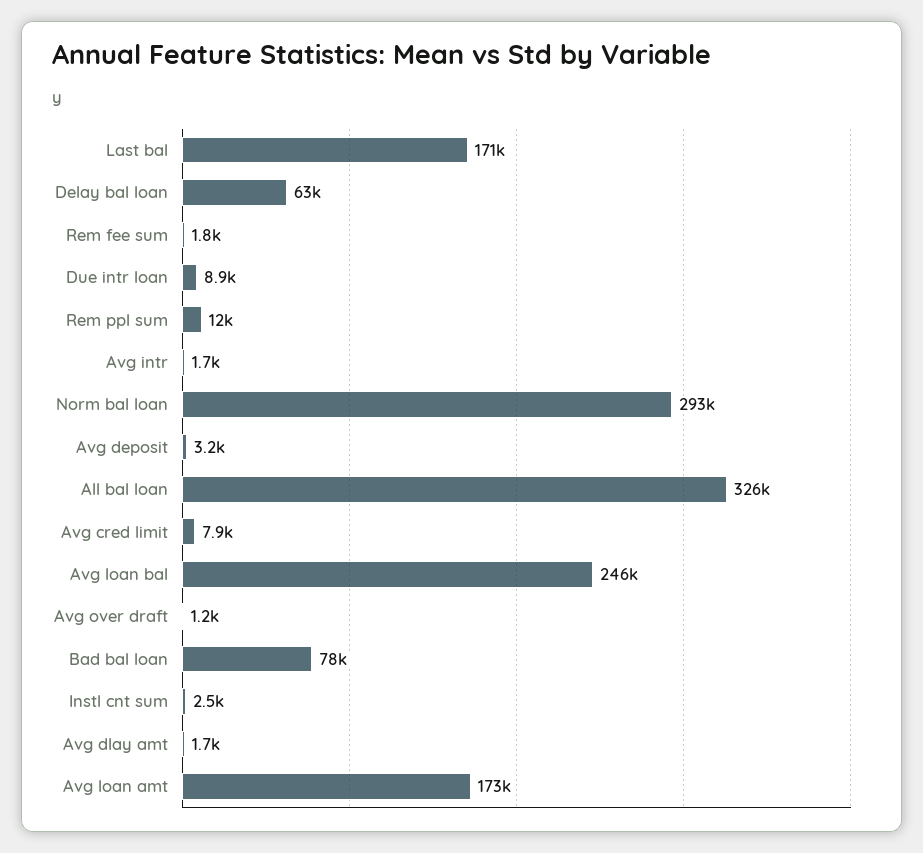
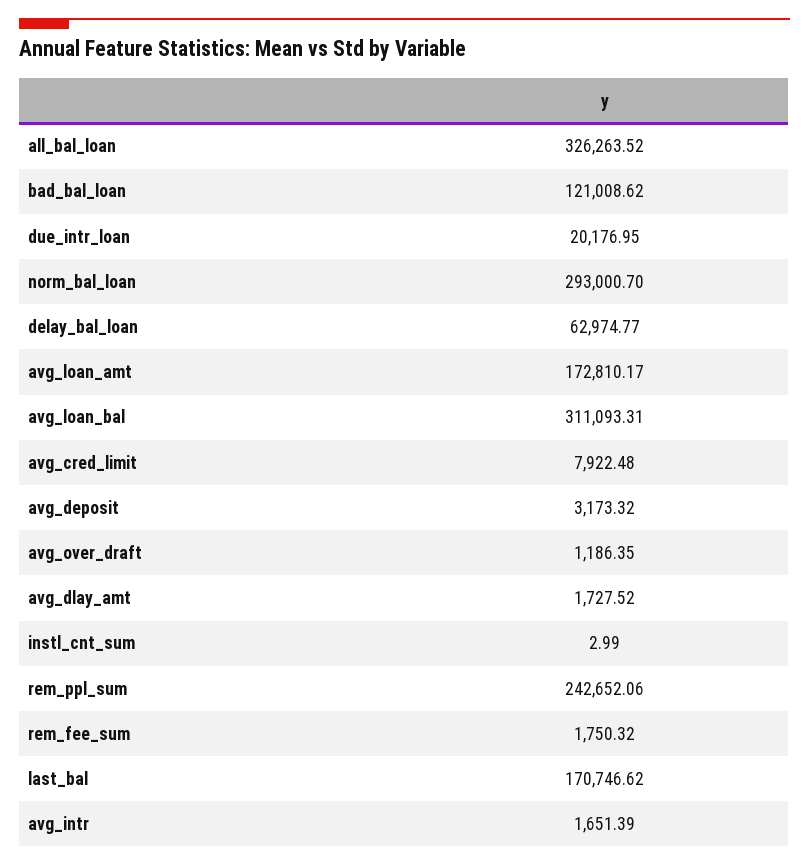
Due intr loan: 8900 -> 20176.95
Rem ppl sum: 12000 -> 242652.06
Avg loan bal: 246000 -> 311093.31
Bad bal loan: 78000 -> 121008.62
Instl cnt sum: 2500 -> 2.99

